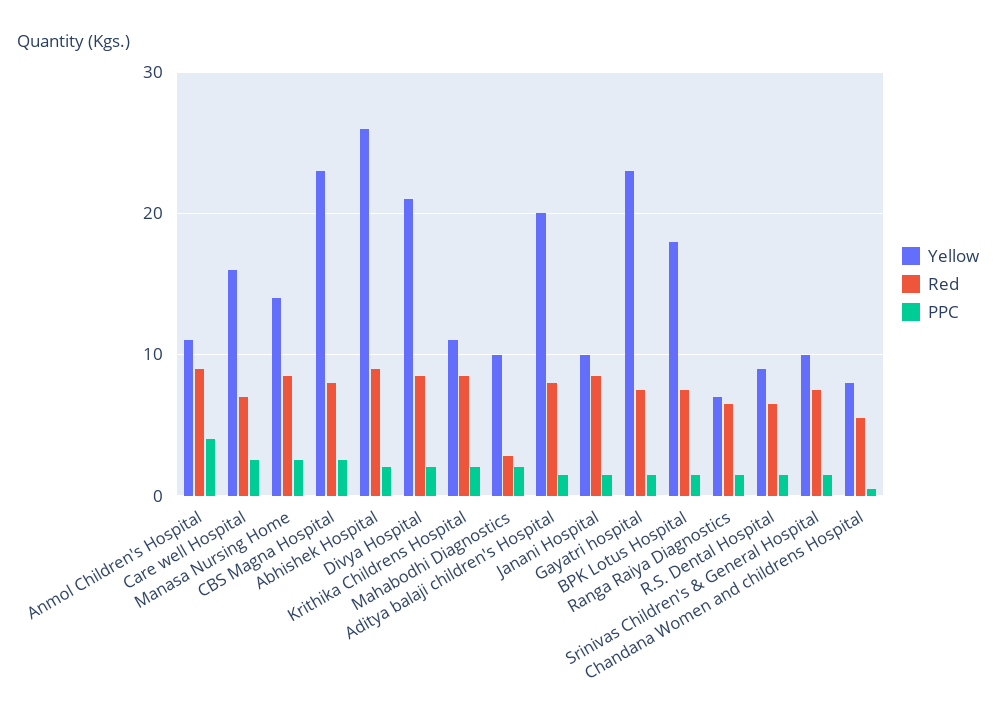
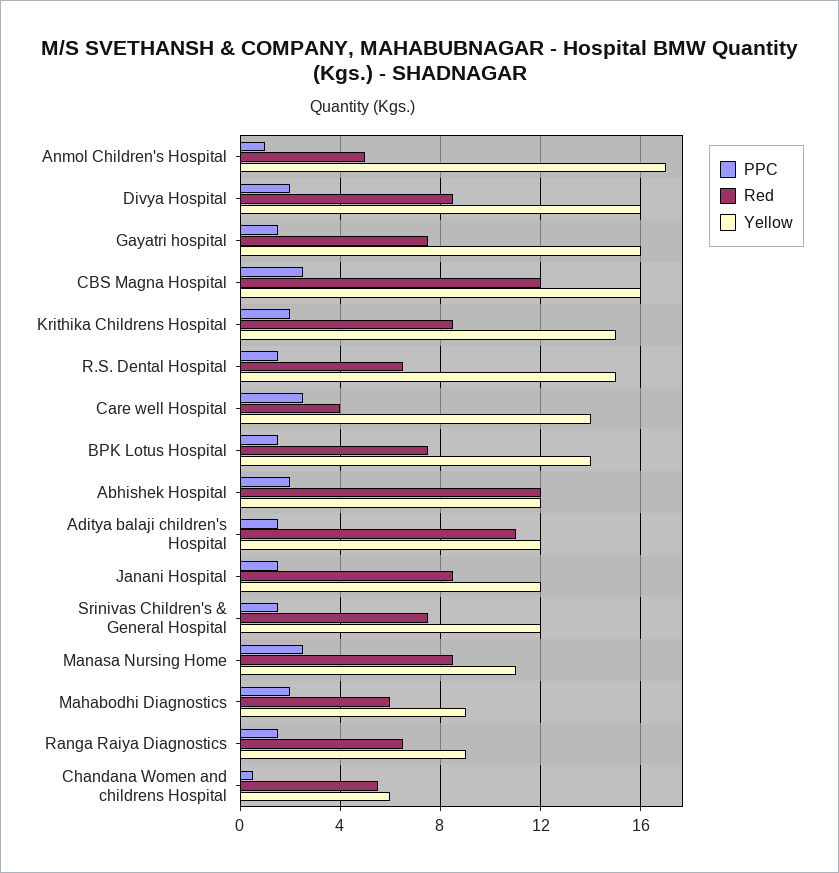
Yellow, Anmol Children's Hospital: 11 -> 17
Red, Anmol Children's Hospital: 9 -> 5
PPC, Anmol Children's Hospital: 4 -> 1
Yellow, Care well Hospital: 16 -> 14
Red, Care well Hospital: 7 -> 4
Yellow, Manasa Nursing Home: 14 -> 11
Yellow, CBS Magna Hospital: 23 -> 16
Red, CBS Magna Hospital: 8 -> 12
Yellow, Abhishek Hospital: 26 -> 12
Red, Abhishek Hospital: 9 -> 12
Yellow, Divya Hospital: 21 -> 16
Yellow, Krithika Childrens Hospital: 11 -> 15
Yellow, Mahabodhi Diagnostics: 10 -> 9
Red, Mahabodhi Diagnostics: 3 -> 6
Yellow, Aditya balaji children's Hospital: 20 -> 12
Red, Aditya balaji children's Hospital: 8 -> 11
Yellow, Janani Hospital: 10 -> 12
Yellow, Gayatri hospital: 23 -> 16
Yellow, BPK Lotus Hospital: 18 -> 14
Yellow, Ranga Raiya Diagnostics: 7 -> 9
Yellow, R.S. Dental Hospital: 9 -> 15
Yellow, Srinivas Children's & General Hospital: 10 -> 12
Yellow, Chandana Women and childrens Hospital: 8 -> 6

